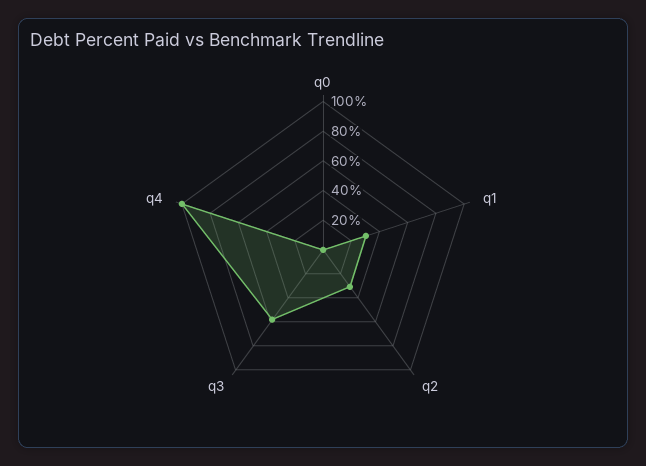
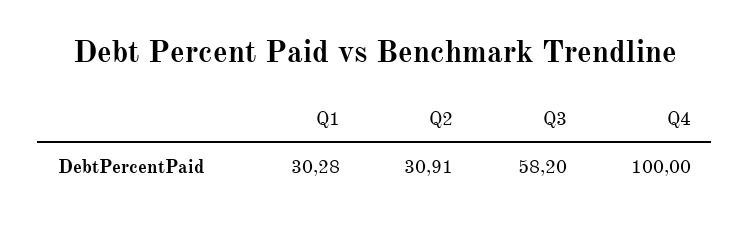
q0: 0 -> none

